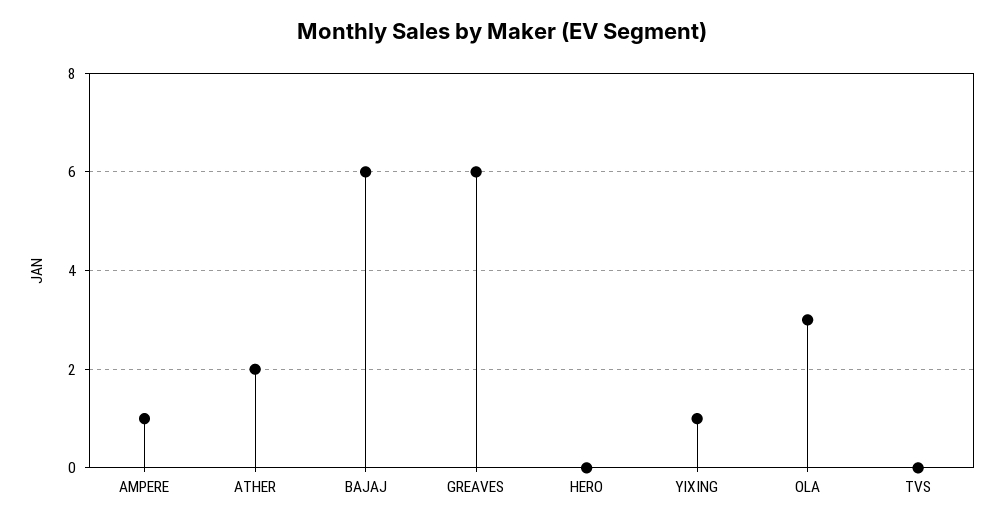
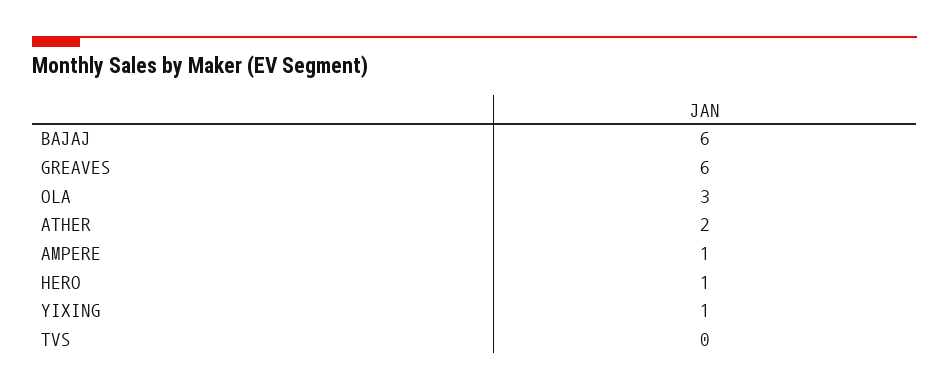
HERO: 0 -> 1

